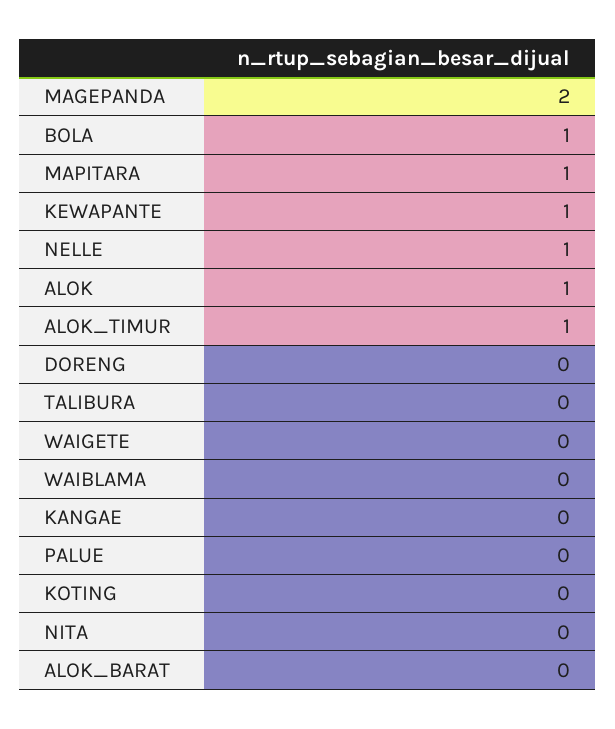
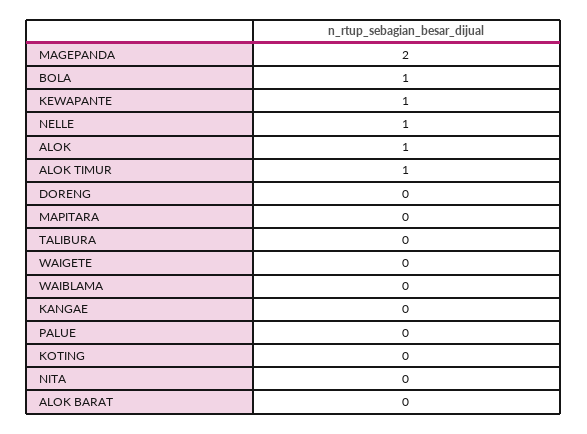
MAPITARA: 1 -> 0

